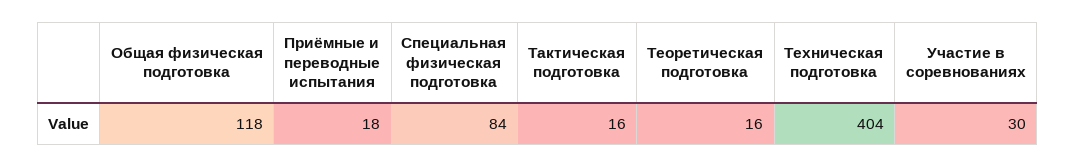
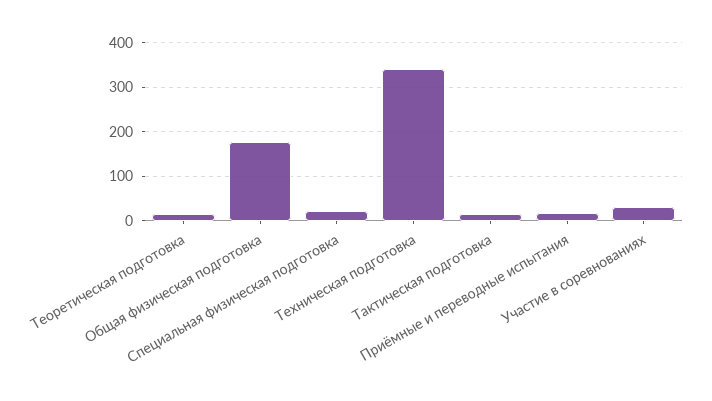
Общая физическая подготовка: 118 -> 180
Специальная физическая подготовка: 84 -> 20
Техническая подготовка: 404 -> 340

